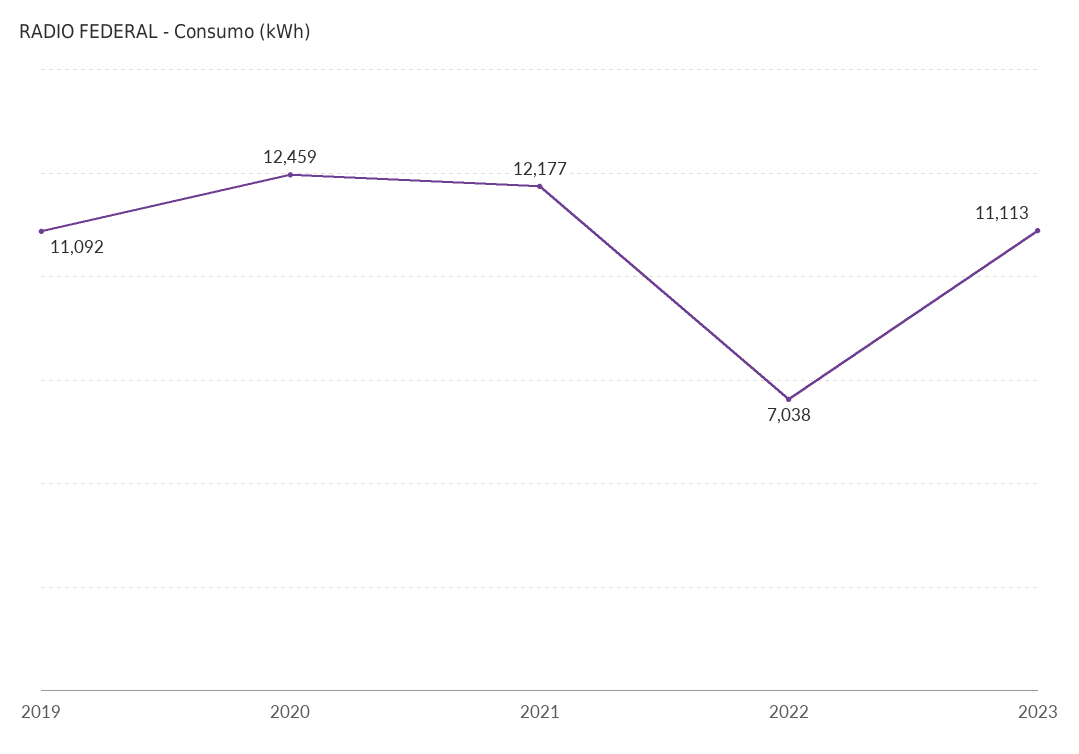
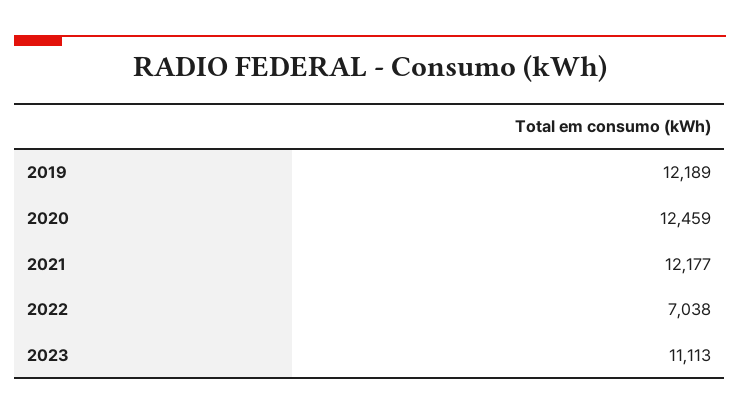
2019: 11092 -> 12189

